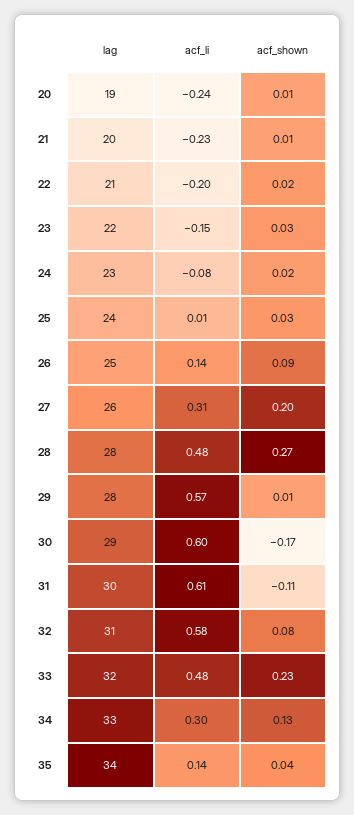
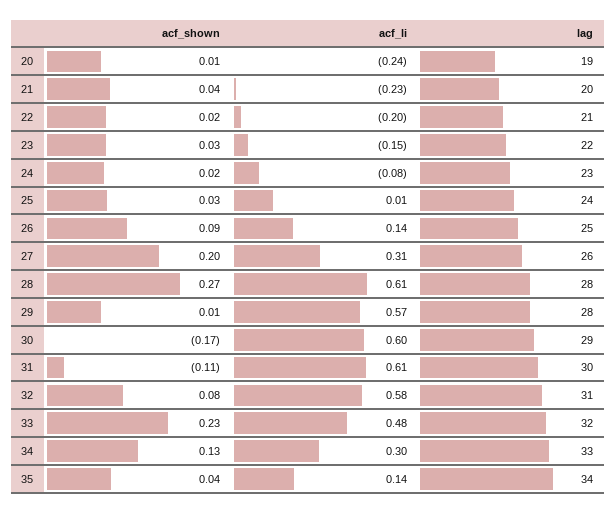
acf_shown, 21: 0.01 -> 0.04
acf_li, 28: 0.48 -> 0.61

